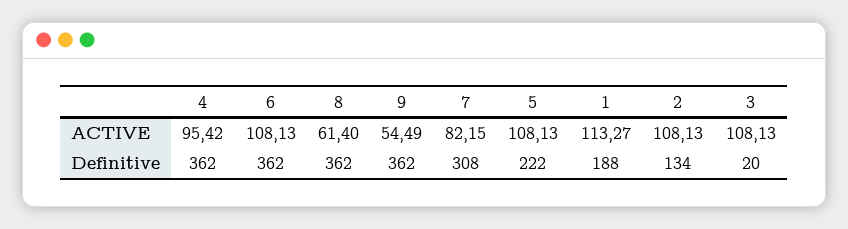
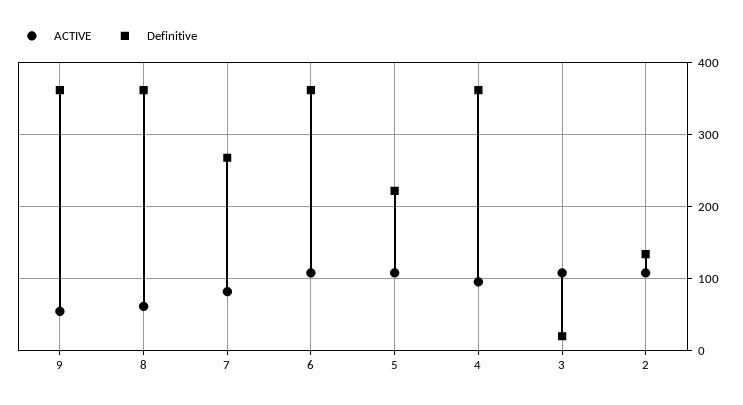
ACTIVE, 1: 113.27 -> none
Definitive, 7: 308 -> 270
Definitive, 1: 188 -> none

